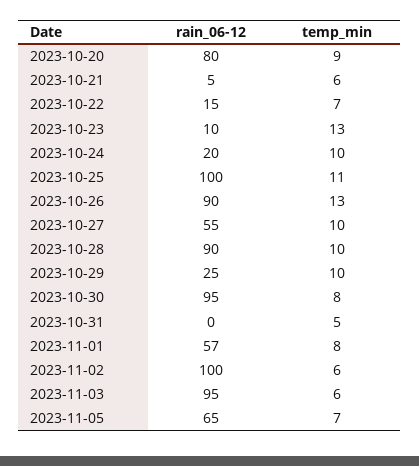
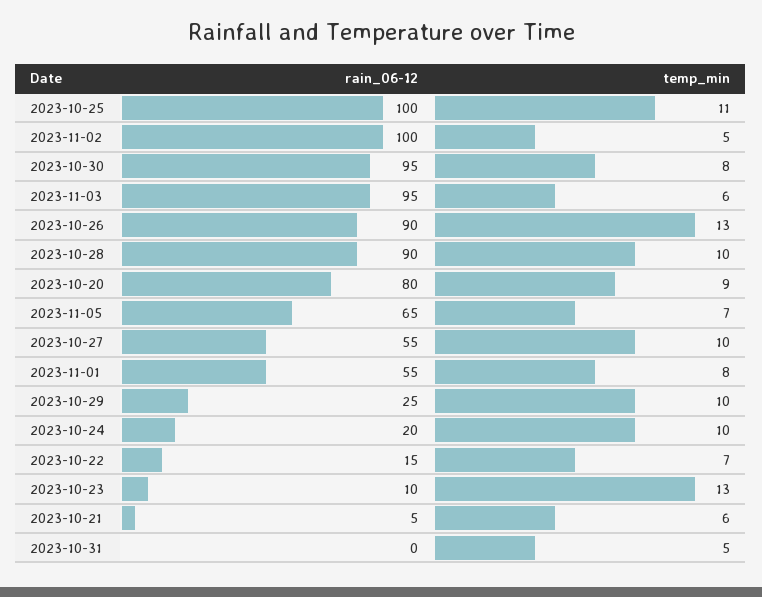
rain_06-12, 2023-11-01: 57 -> 55
temp_min, 2023-11-02: 6 -> 5

